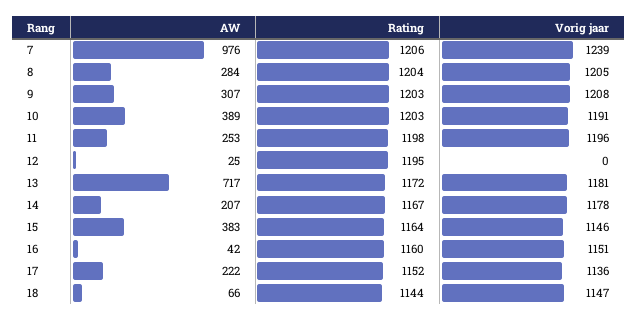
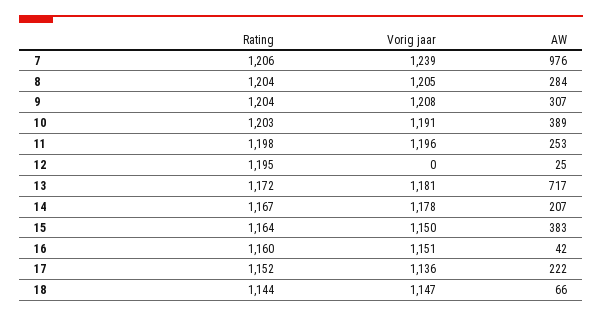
Rating, 9: 1203 -> 1204
Vorig jaar, 15: 1146 -> 1150

